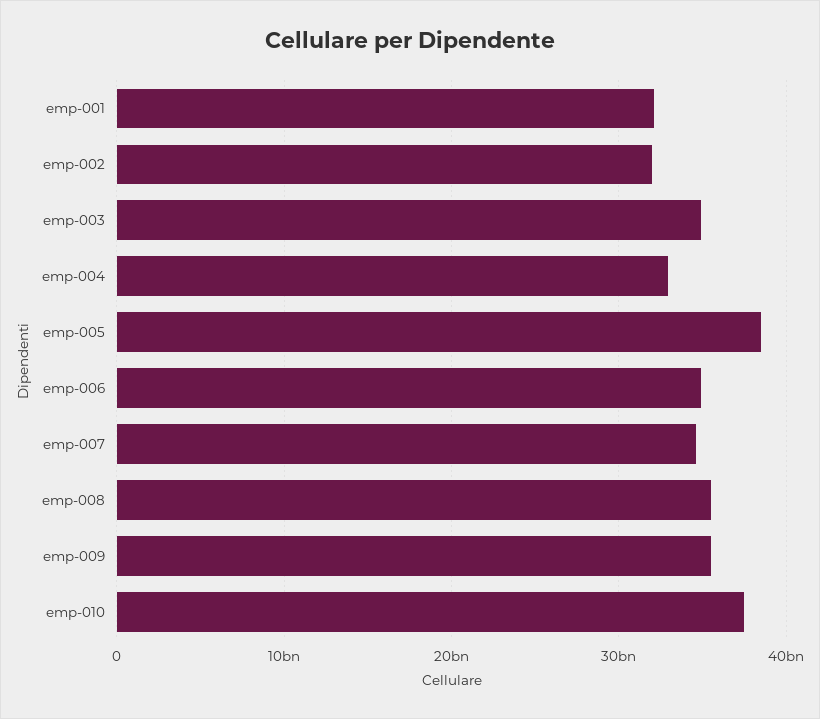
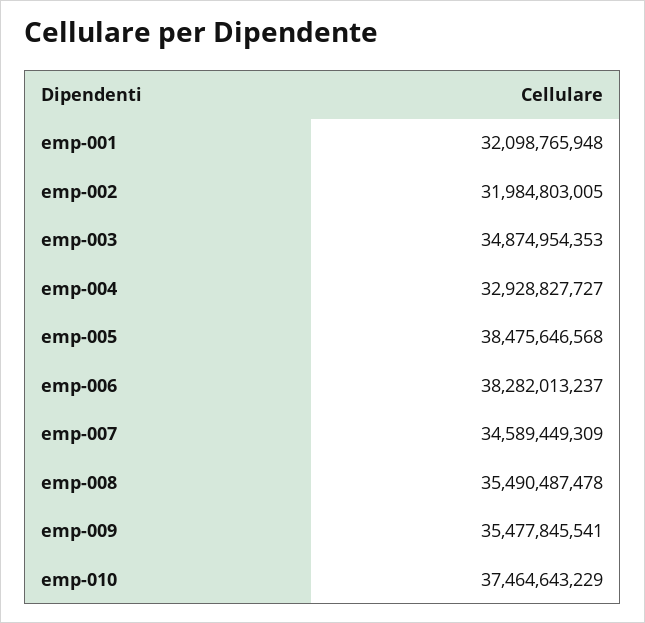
emp-006: 35000000000 -> 38282013237

